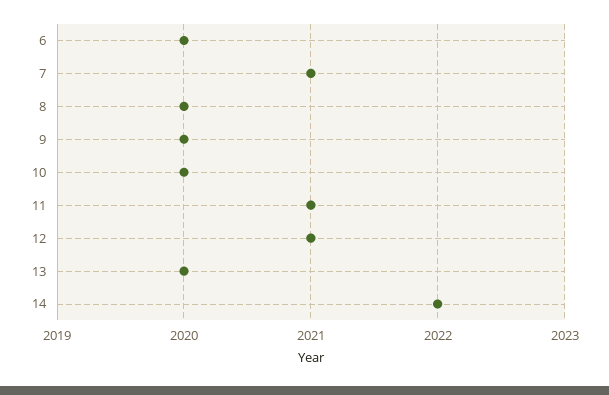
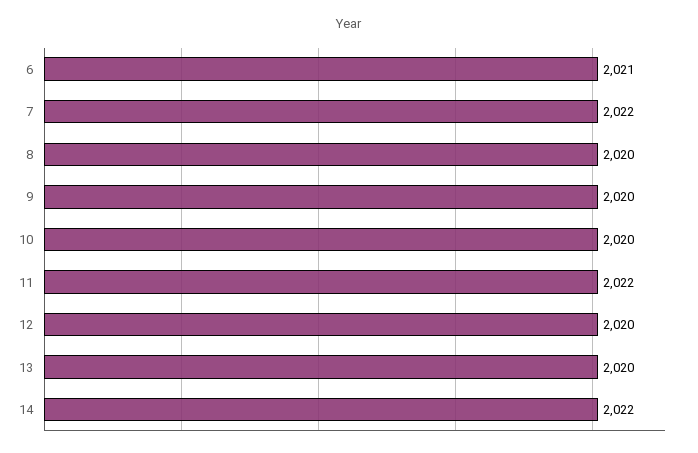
6: 2020 -> 2021
7: 2021 -> 2022
11: 2021 -> 2022
12: 2021 -> 2020

